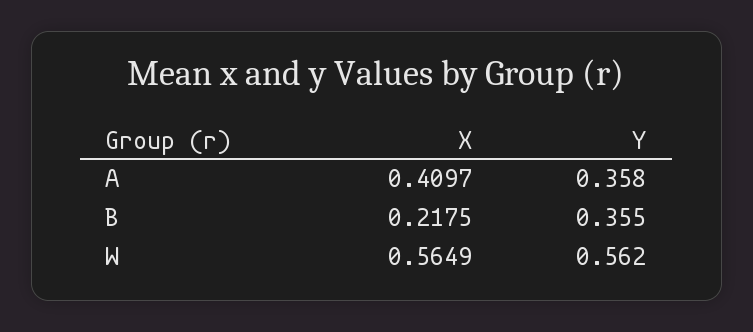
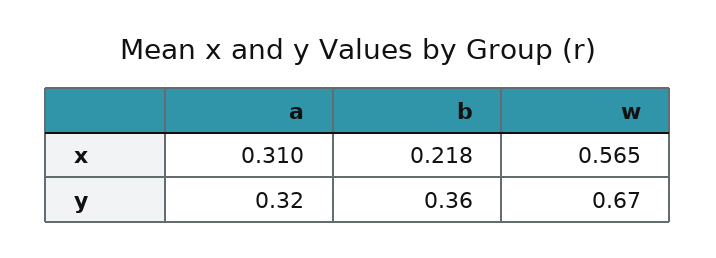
X, A: 0.4097 -> 0.31
Y, A: 0.358 -> 0.32
Y, W: 0.562 -> 0.67

